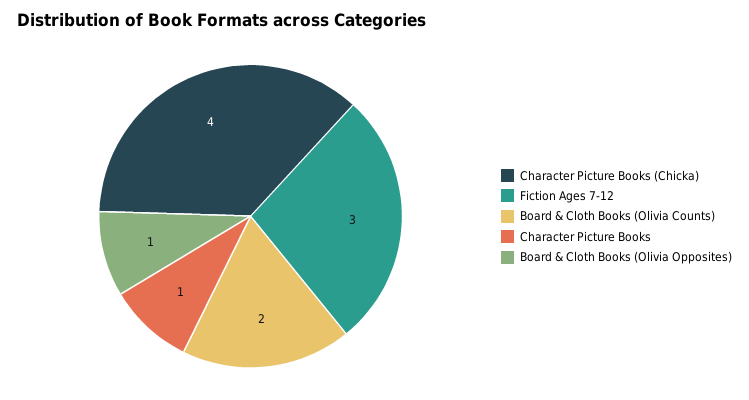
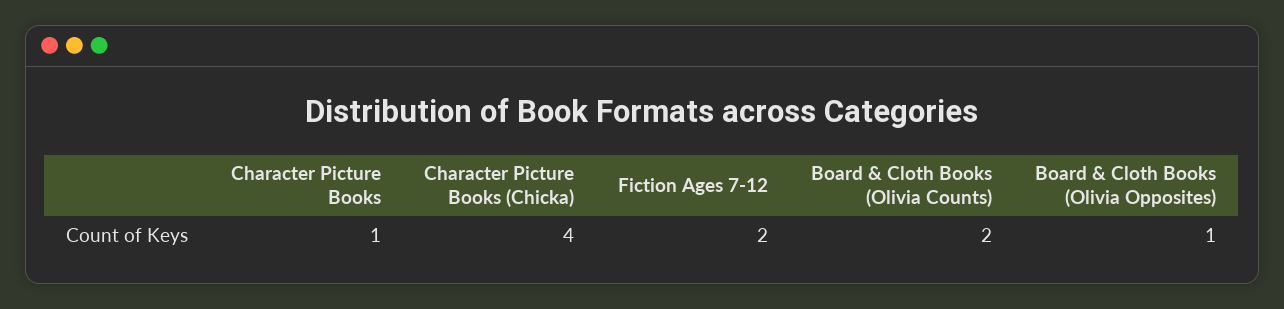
Fiction Ages 7-12: 3 -> 2

